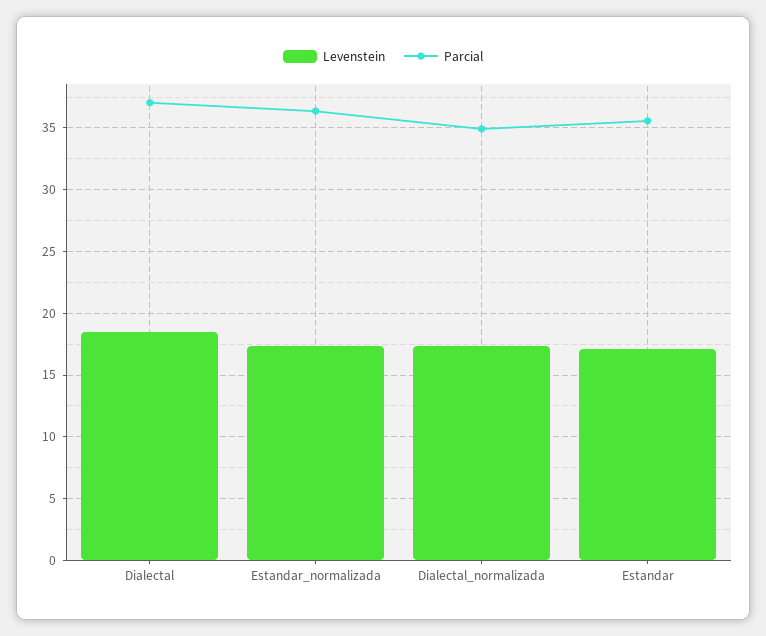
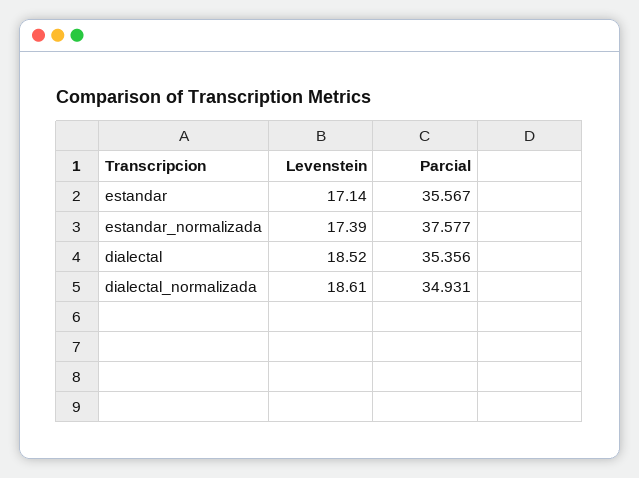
Parcial, Dialectal: 37 -> 35.356
Parcial, Estandar_normalizada: 36.5 -> 37.577
Levenstein, Dialectal_normalizada: 17.5 -> 18.61

